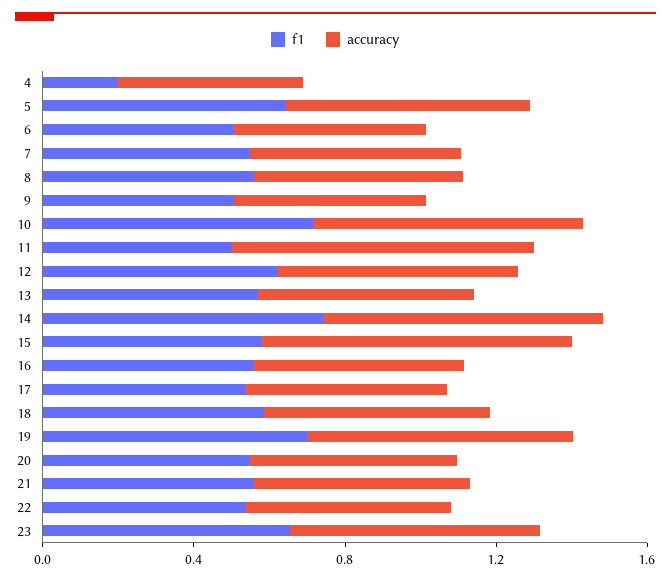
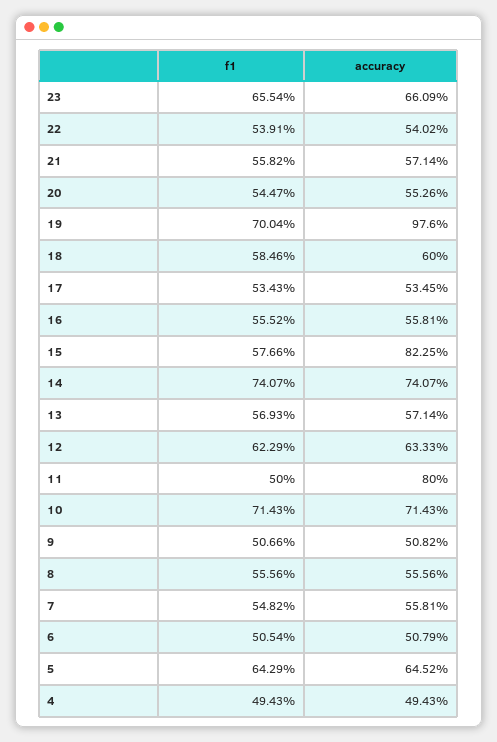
f1, 4: 0.2 -> 0.4943
accuracy, 19: 0.7 -> 0.976

